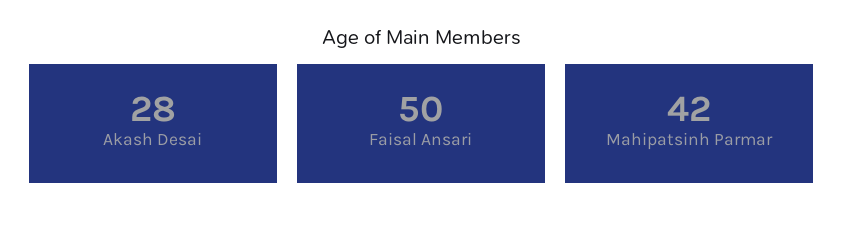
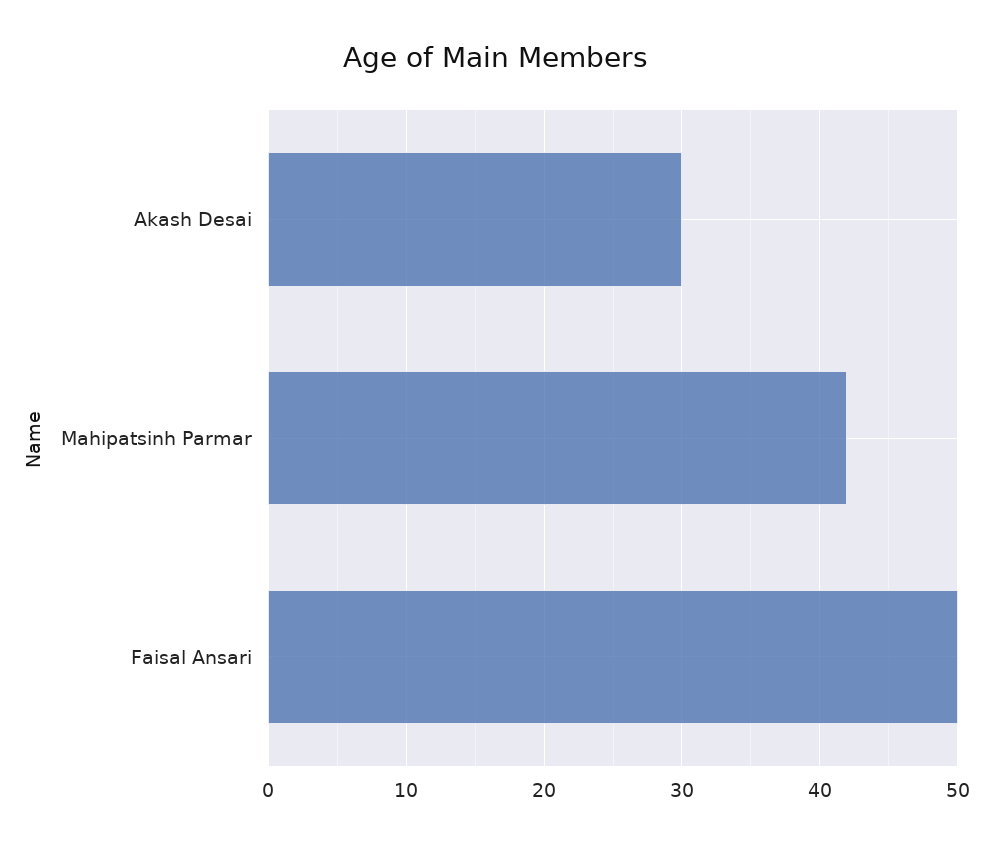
Akash Desai: 28 -> 30

